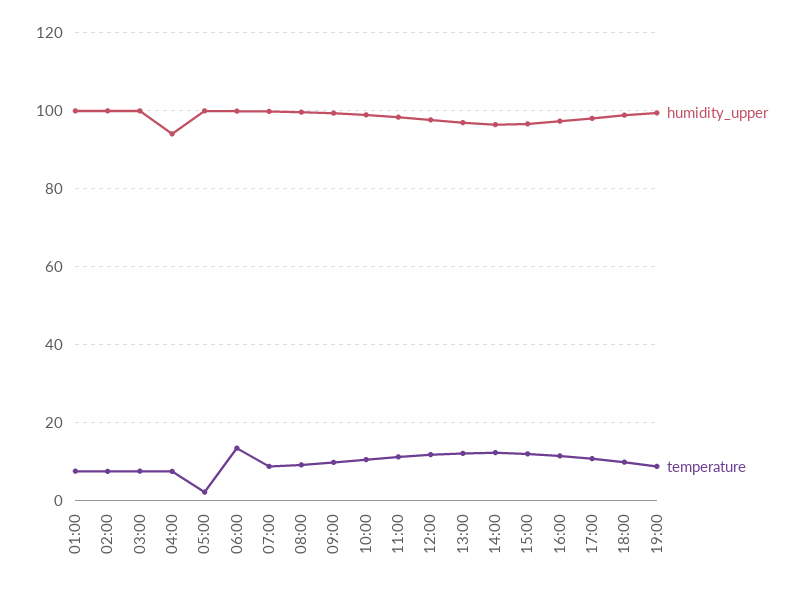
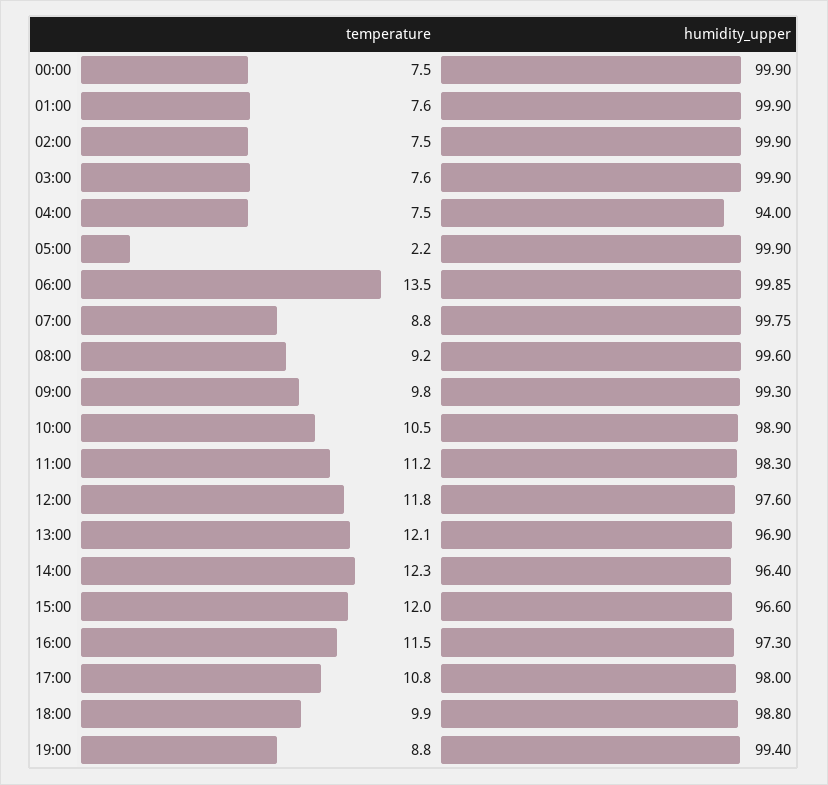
temperature, 00:00: none -> 7.5
humidity_upper, 00:00: none -> 99.9

